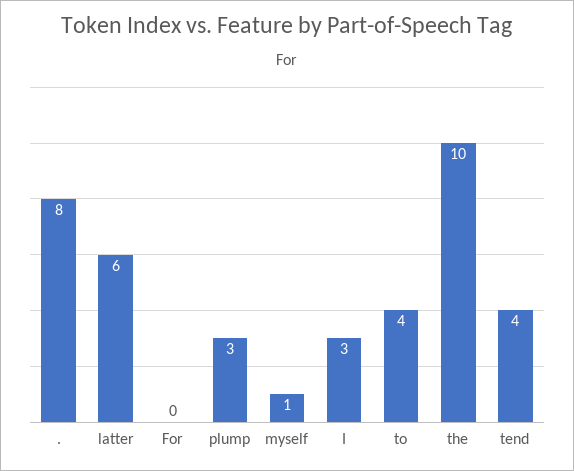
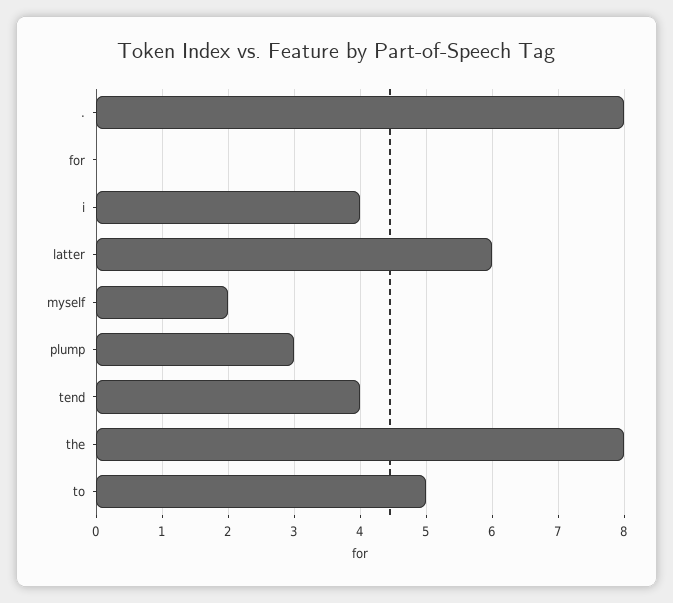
myself: 1 -> 2
I: 3 -> 4
to: 4 -> 5
the: 10 -> 8

